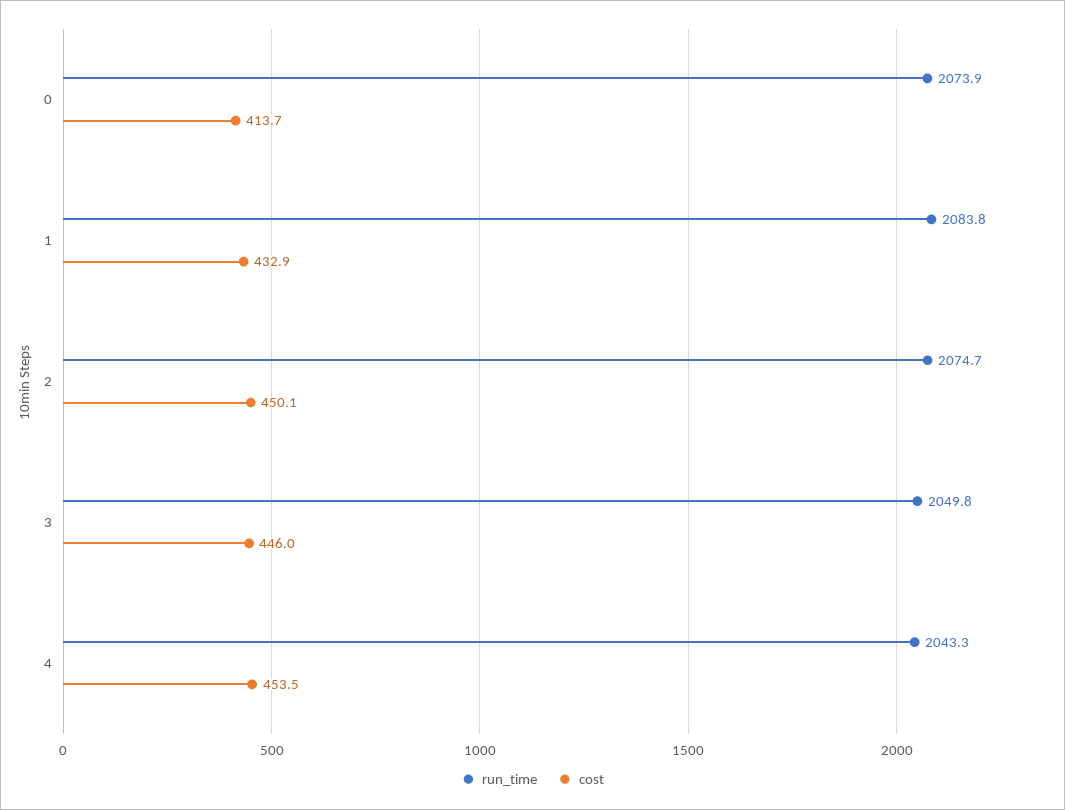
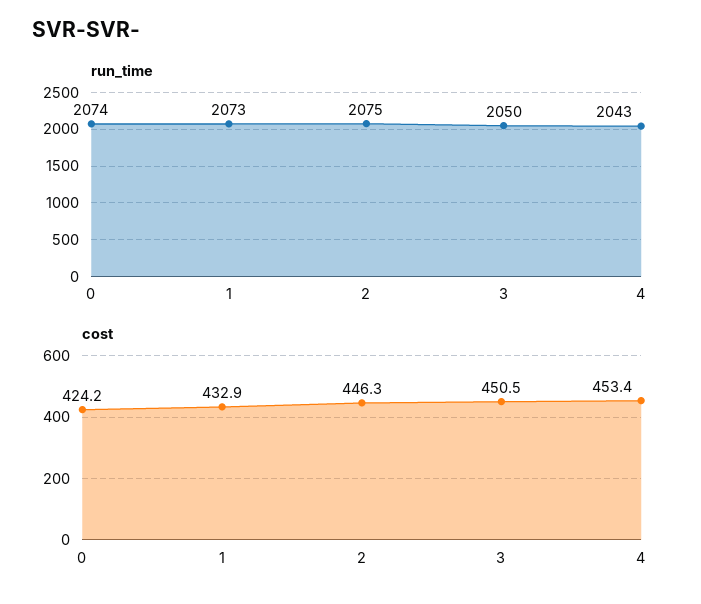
cost, 0: 413.7 -> 424.2
run_time, 1: 2083.8 -> 2073
cost, 2: 450.1 -> 446.3
cost, 3: 446 -> 450.5
cost, 4: 453.5 -> 453.4

